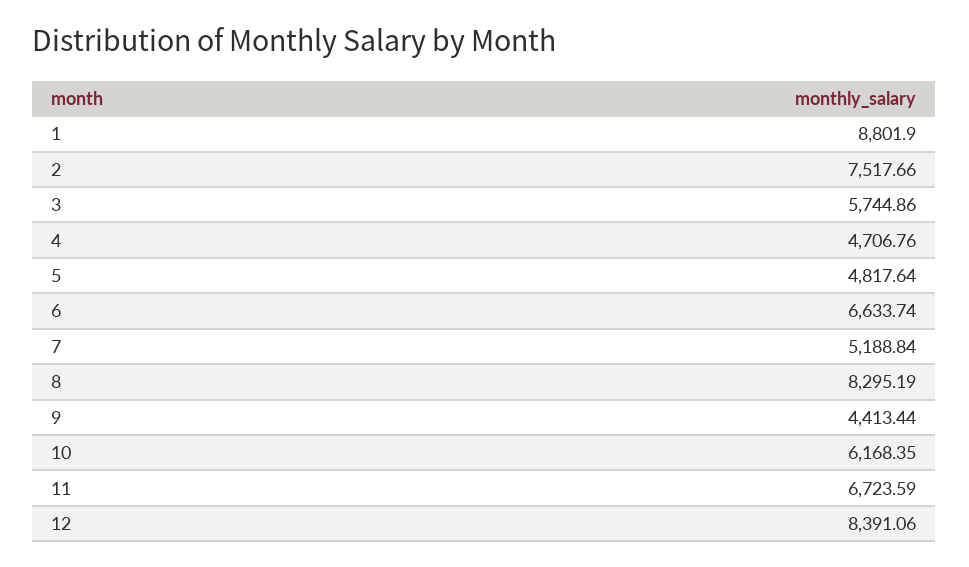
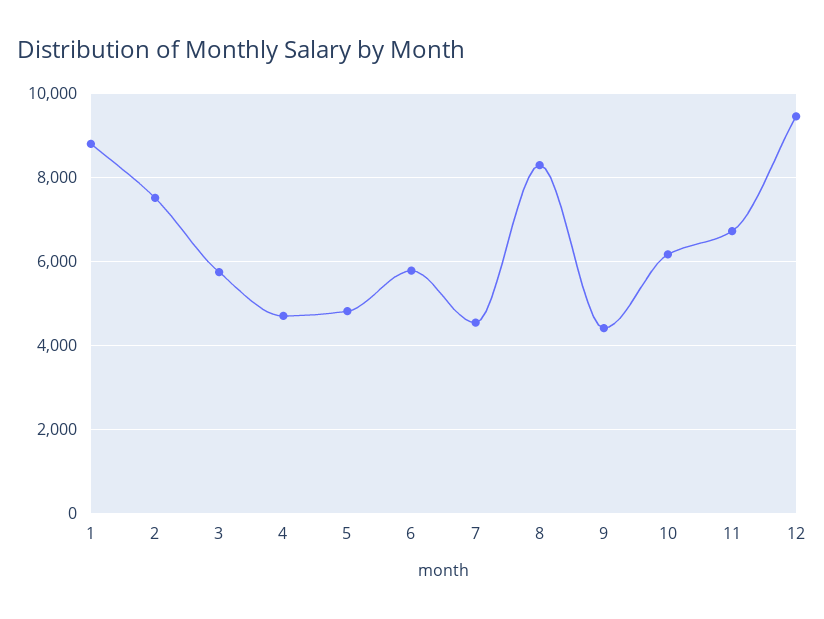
6: 6633.74 -> 5800
7: 5188.84 -> 4600
12: 8391.06 -> 9400

